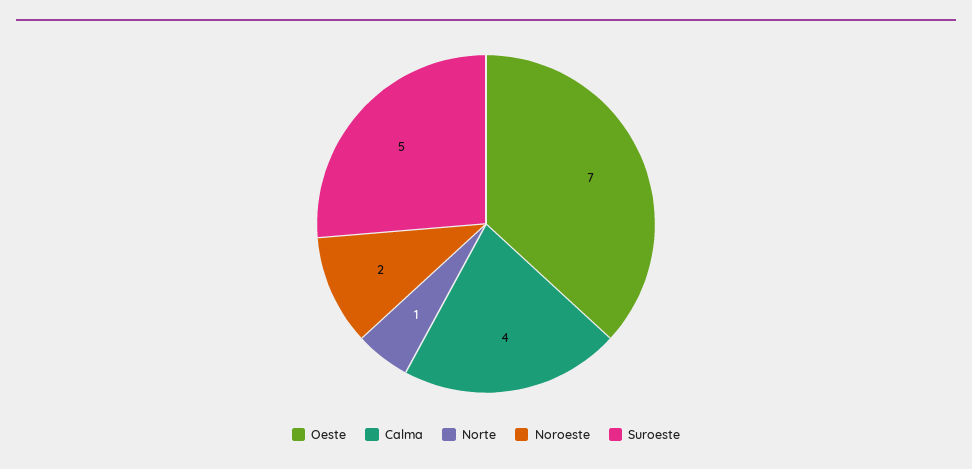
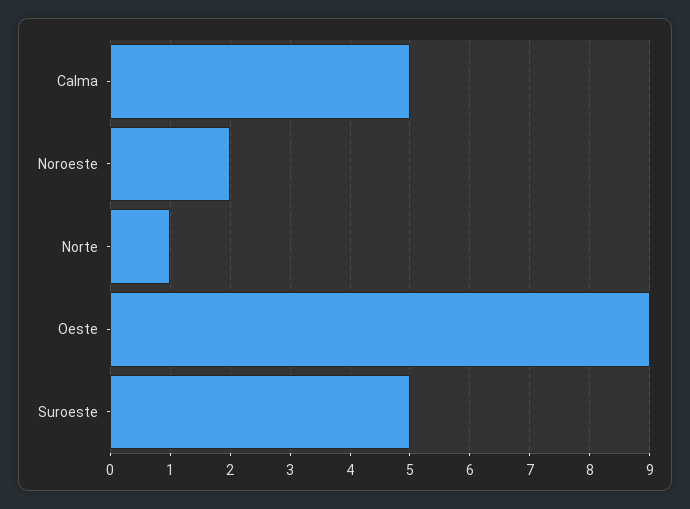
Oeste: 7 -> 9
Calma: 4 -> 5

